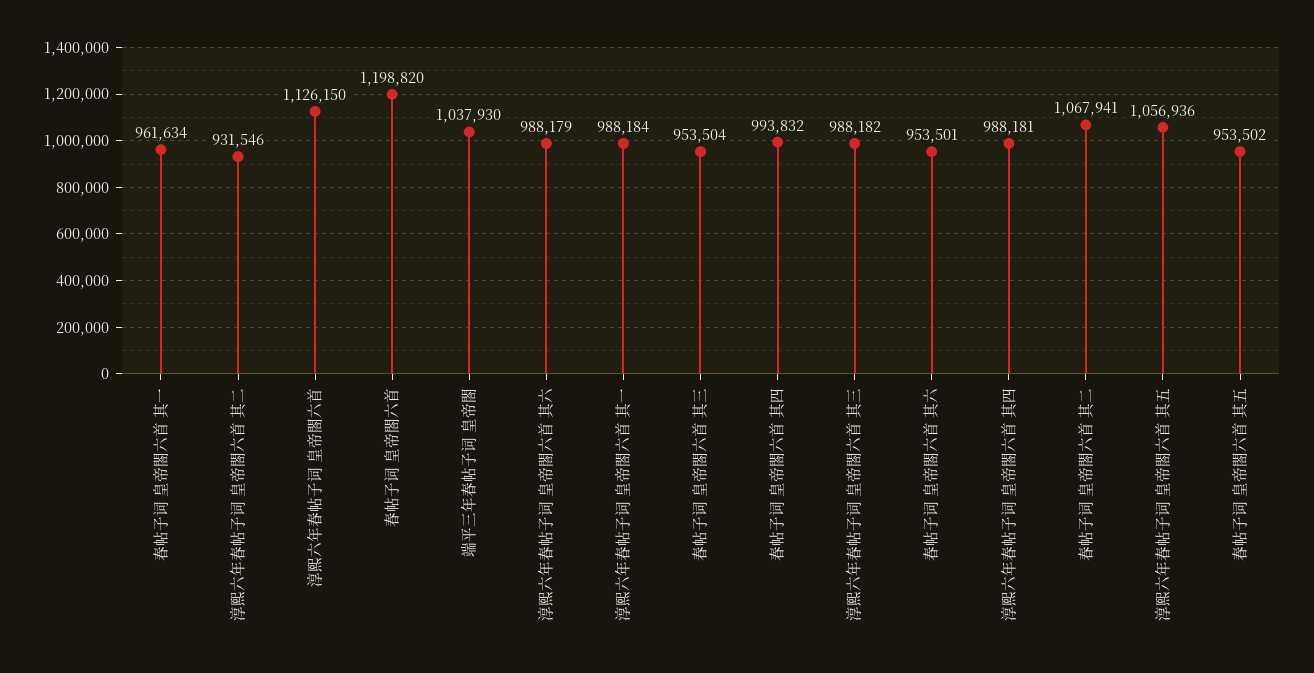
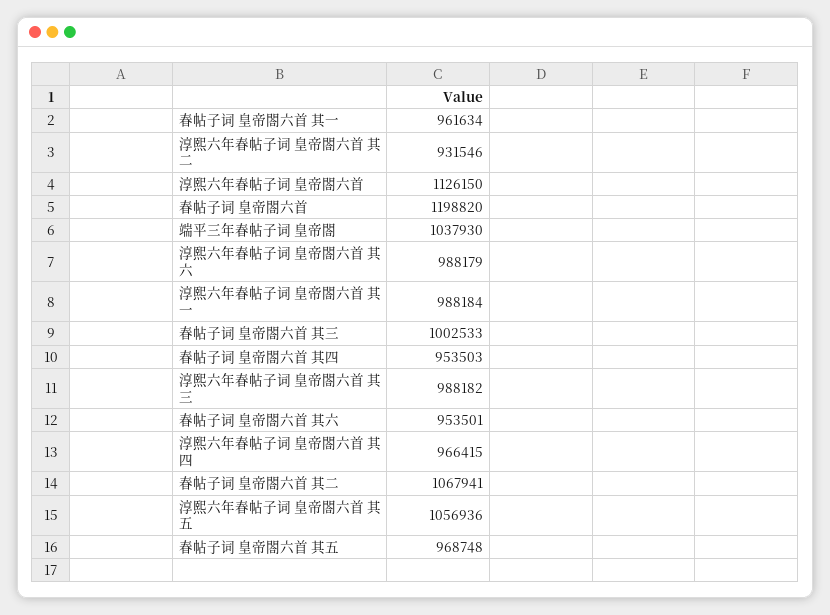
春帖子词 皇帝閤六首 其三: 953504 -> 1002533
春帖子词 皇帝閤六首 其四: 993832 -> 953503
淳熙六年春帖子词 皇帝閤六首 其四: 988181 -> 966415
春帖子词 皇帝閤六首 其五: 953502 -> 968748

